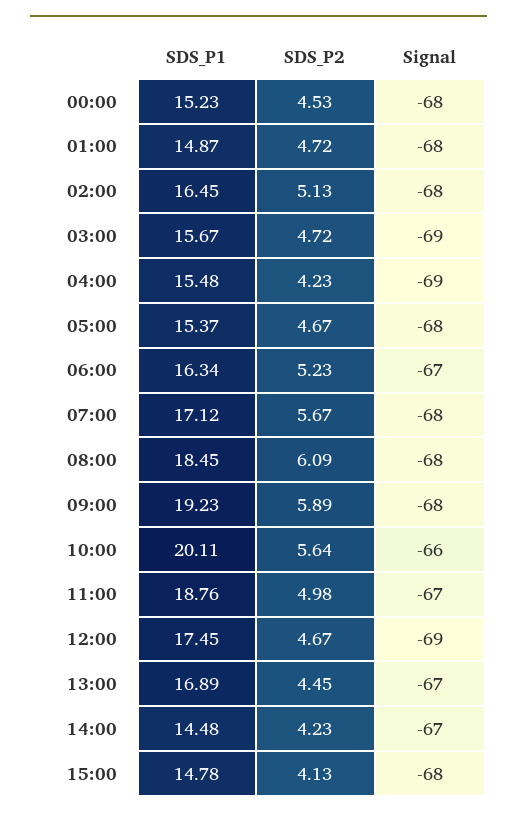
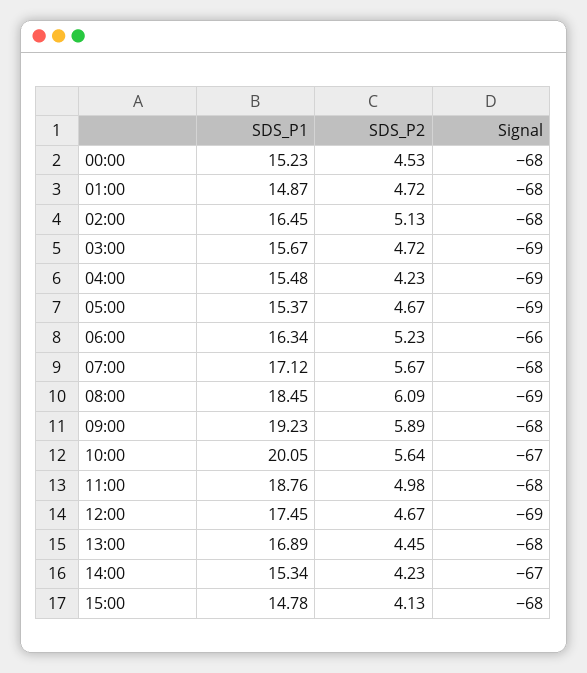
Signal, 05:00: -68 -> -69
Signal, 06:00: -67 -> -66
Signal, 08:00: -68 -> -69
SDS_P1, 10:00: 20.11 -> 20.05
Signal, 10:00: -66 -> -67
Signal, 11:00: -67 -> -68
Signal, 13:00: -67 -> -68
SDS_P1, 14:00: 14.48 -> 15.34

